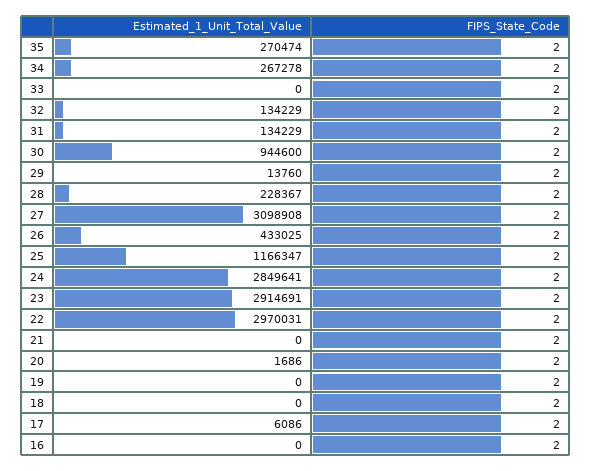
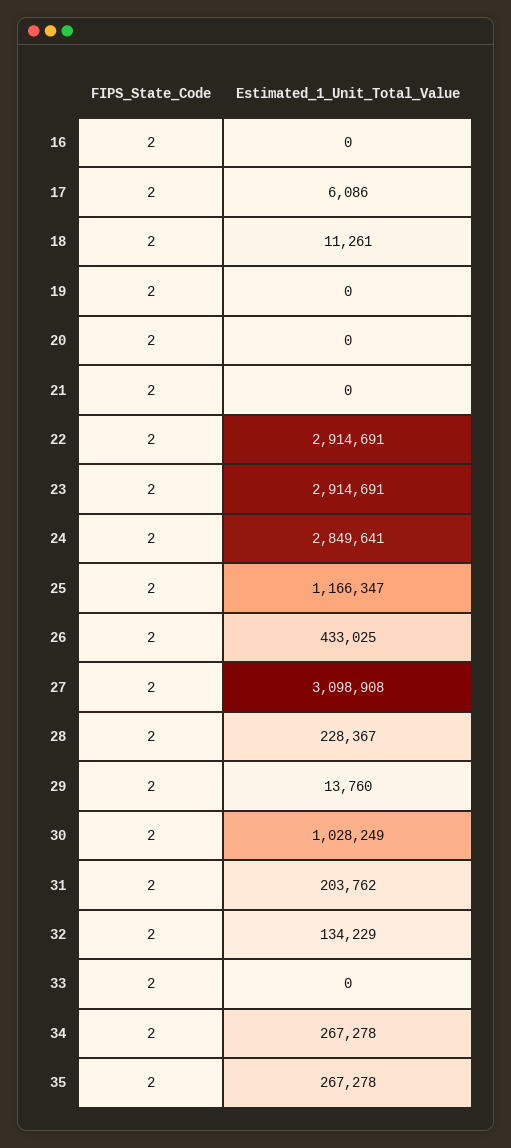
Estimated_1_Unit_Total_Value, 35: 270474 -> 267278
Estimated_1_Unit_Total_Value, 31: 134229 -> 203762
Estimated_1_Unit_Total_Value, 30: 944600 -> 1028249
Estimated_1_Unit_Total_Value, 22: 2970031 -> 2914691
Estimated_1_Unit_Total_Value, 20: 1686 -> 0
Estimated_1_Unit_Total_Value, 18: 0 -> 11261

